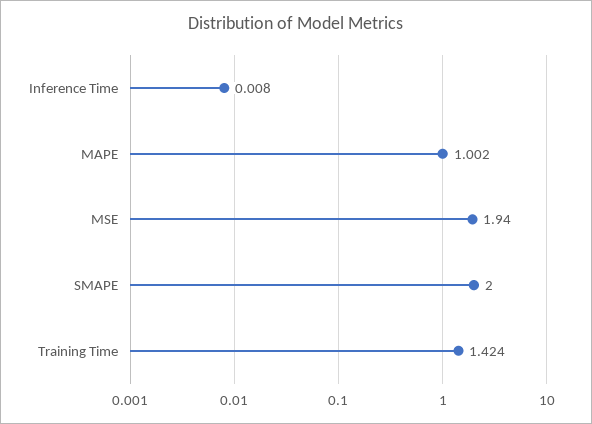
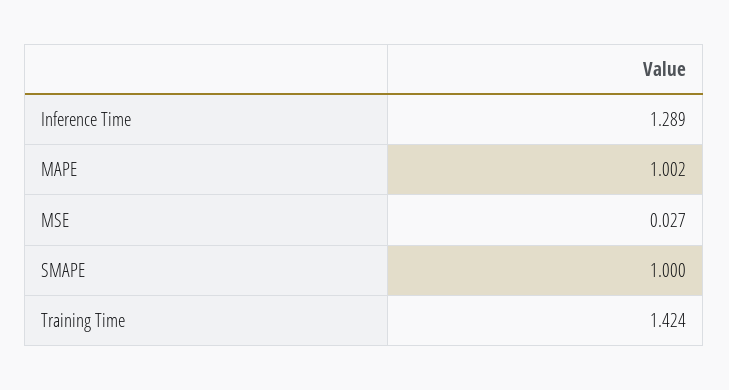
Inference Time: 0.008 -> 1.289
MSE: 1.94 -> 0.027
SMAPE: 2 -> 1

